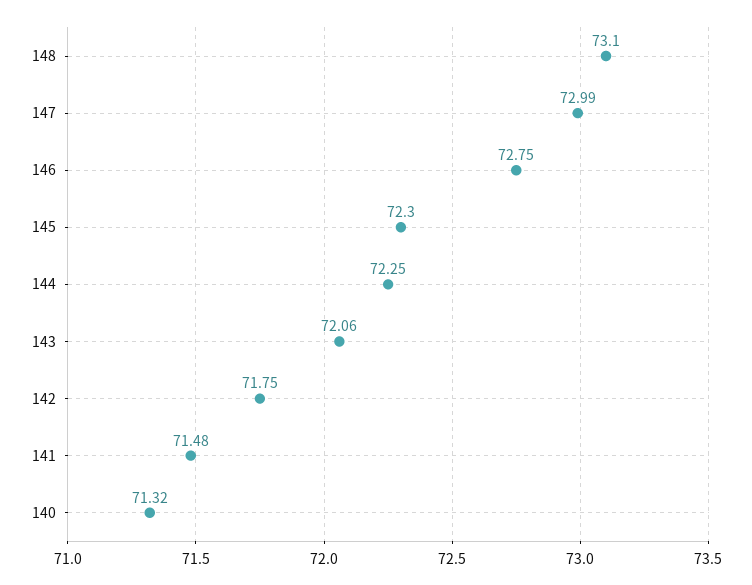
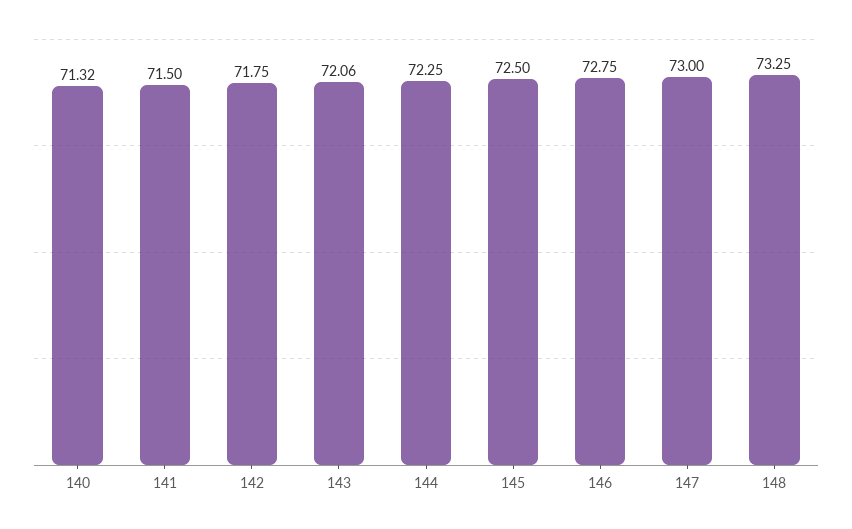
148: 73.1 -> 73.25
147: 72.99 -> 73
145: 72.3 -> 72.5
141: 71.48 -> 71.5

